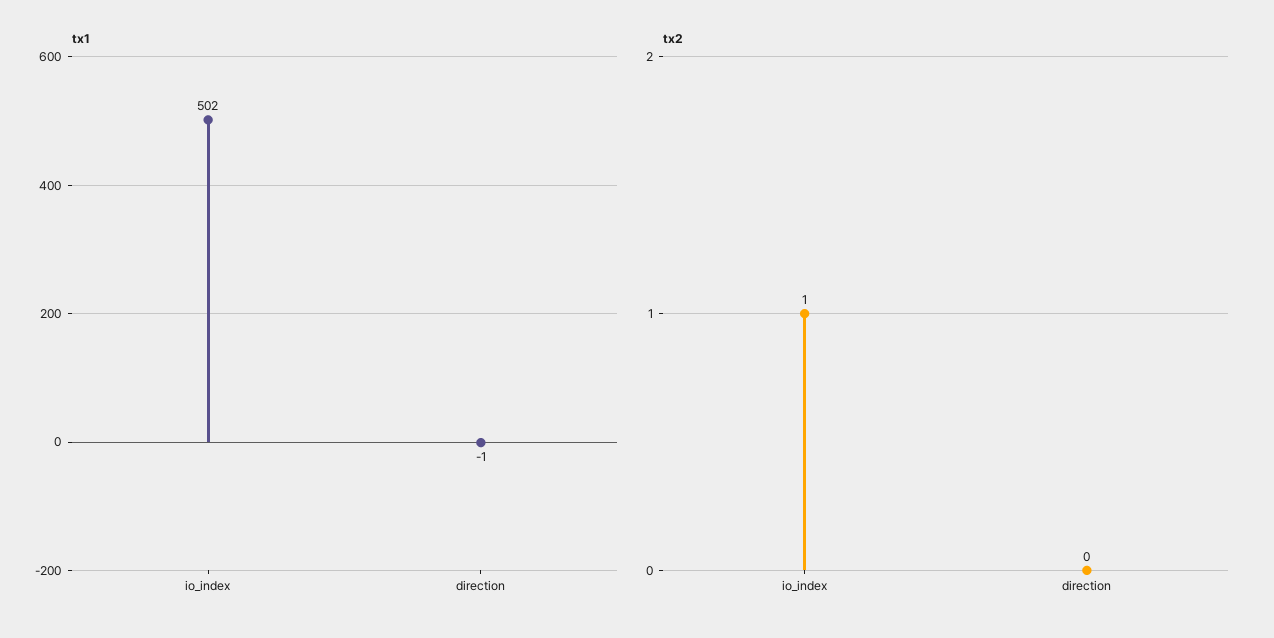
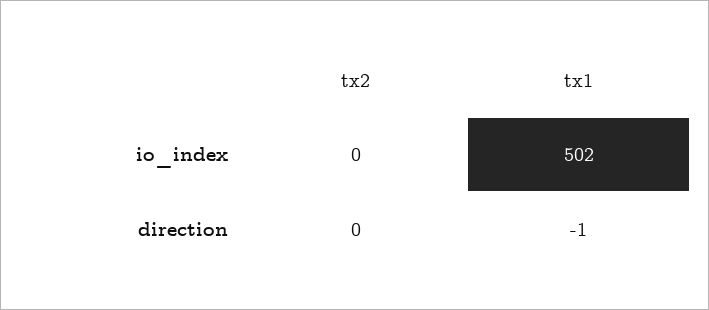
tx2, io_index: 1 -> 0

